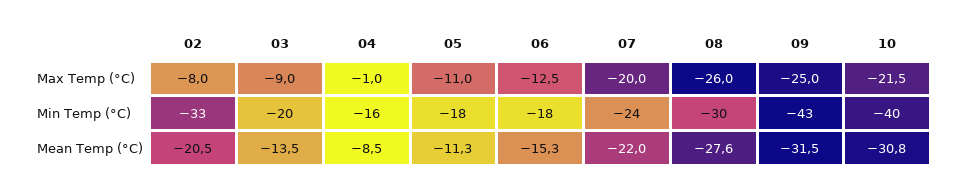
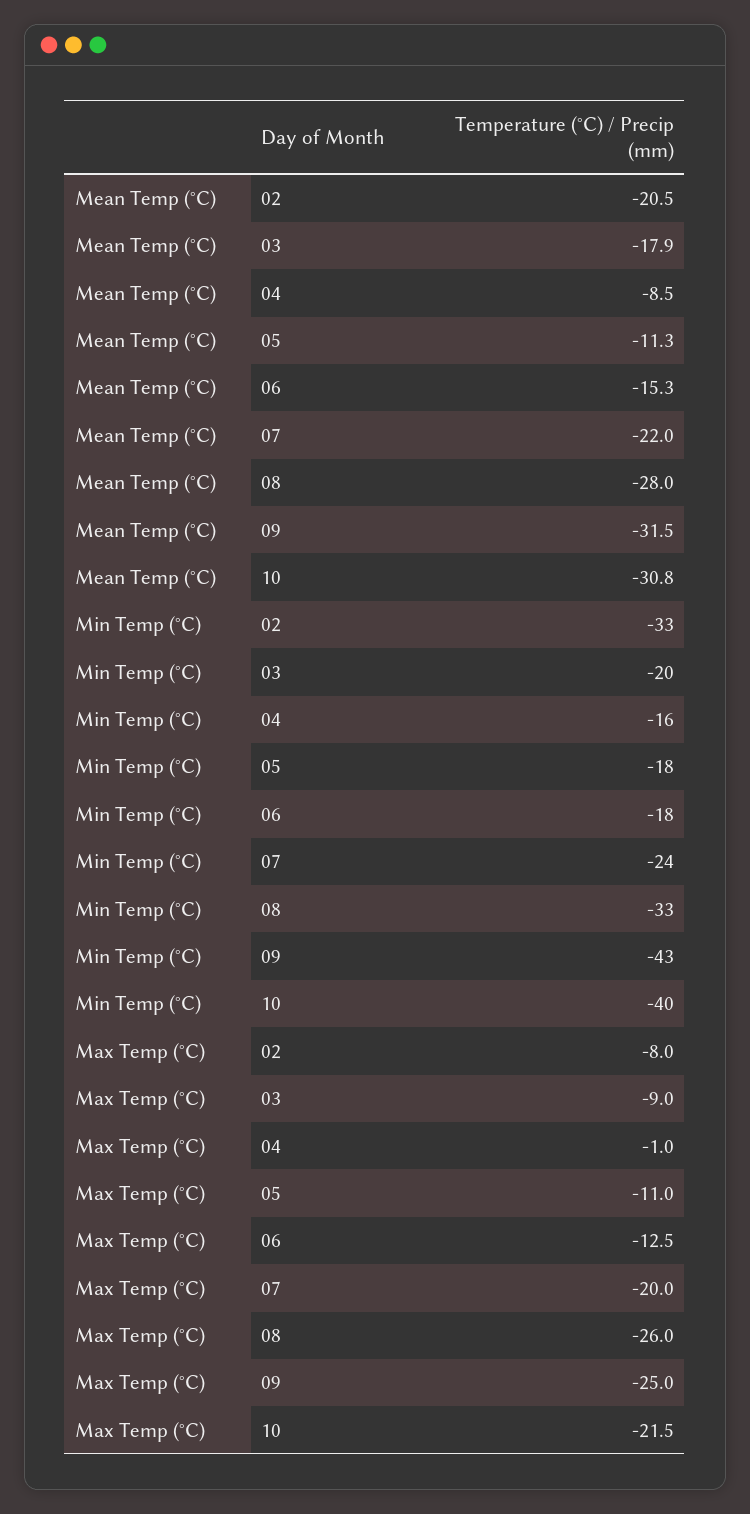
08, Min Temp (°C): -30 -> -33
03, Mean Temp (°C): -13.5 -> -17.9
08, Mean Temp (°C): -27.6 -> -28

